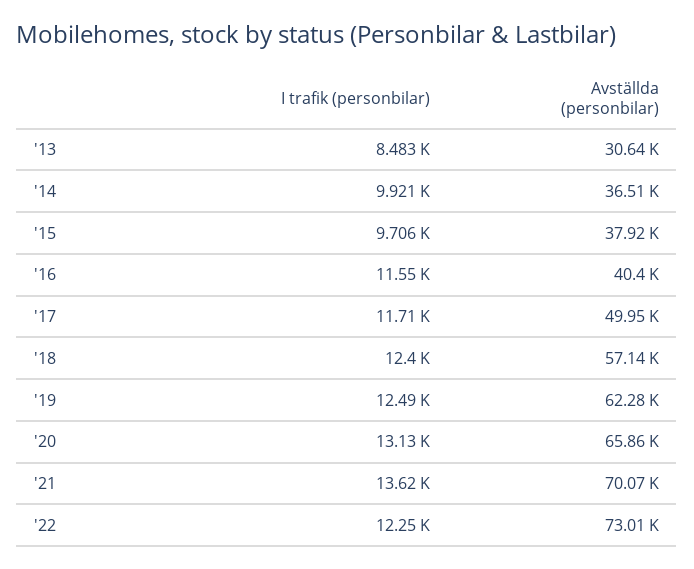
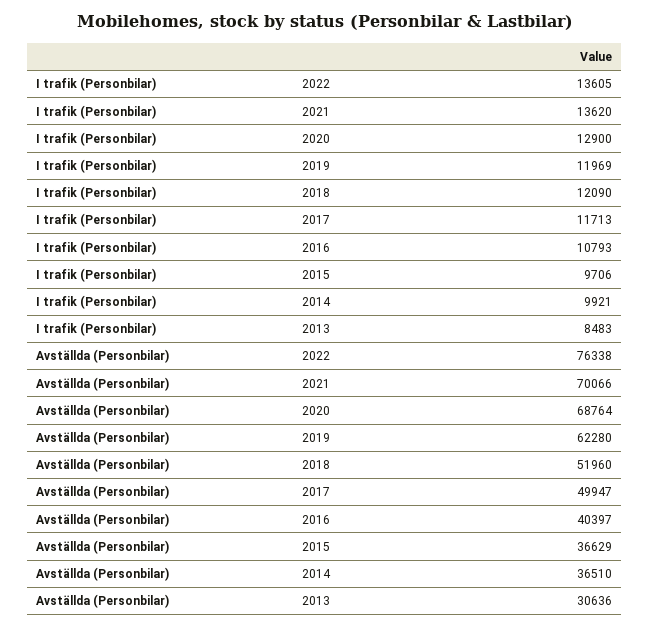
Avställda (personbilar), '15: 37920 -> 36629
I trafik (personbilar), '16: 11550 -> 10793
I trafik (personbilar), '18: 12400 -> 12090
Avställda (personbilar), '18: 57140 -> 51960
I trafik (personbilar), '19: 12490 -> 11969
I trafik (personbilar), '20: 13130 -> 12900
Avställda (personbilar), '20: 65860 -> 68764
I trafik (personbilar), '22: 12250 -> 13605
Avställda (personbilar), '22: 73010 -> 76338

